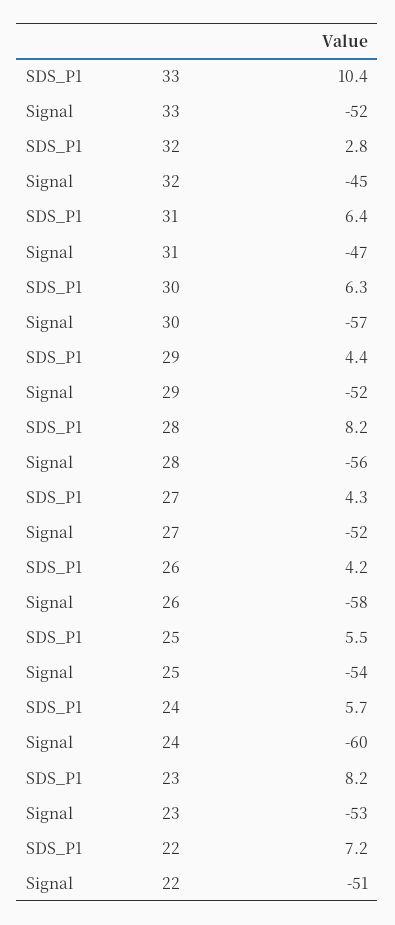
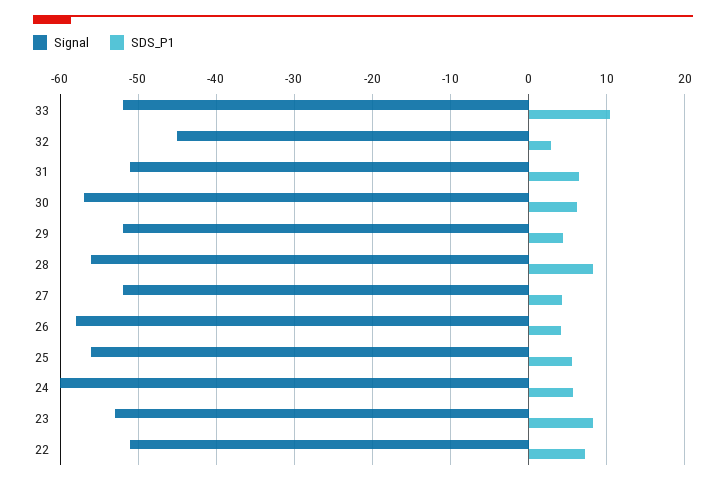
Signal, 31: -47 -> -51
Signal, 25: -54 -> -56

